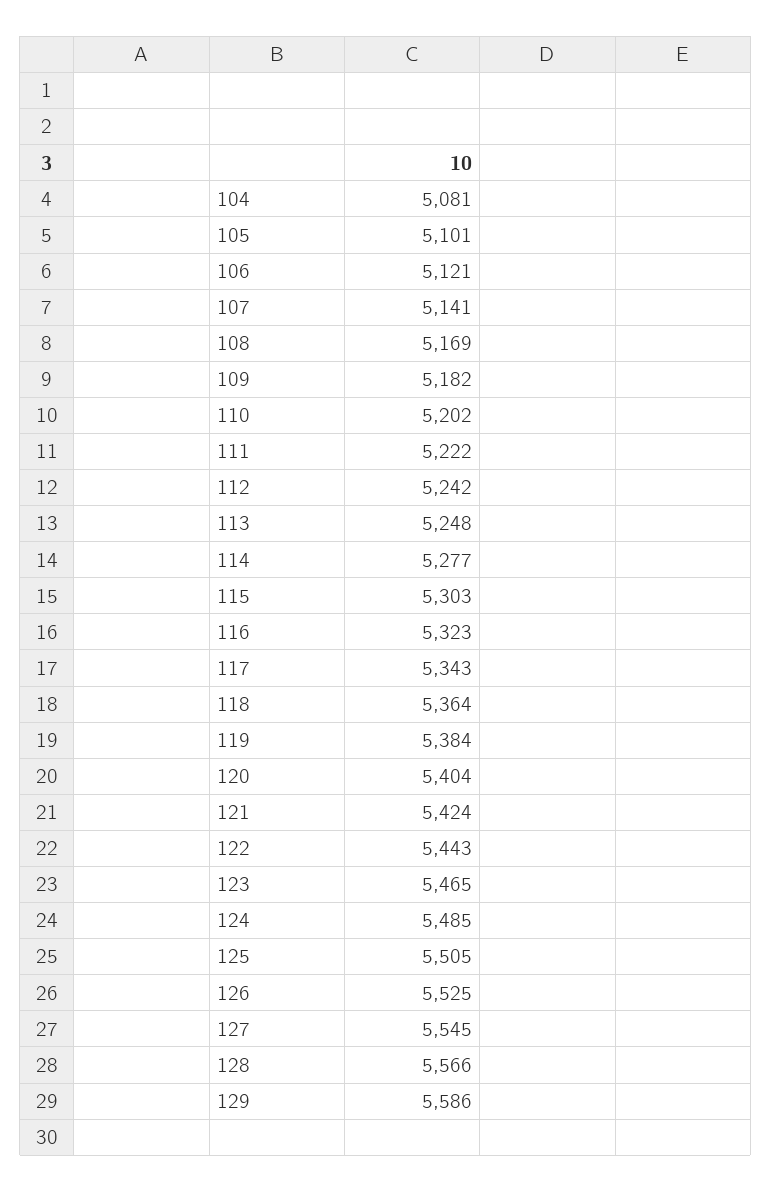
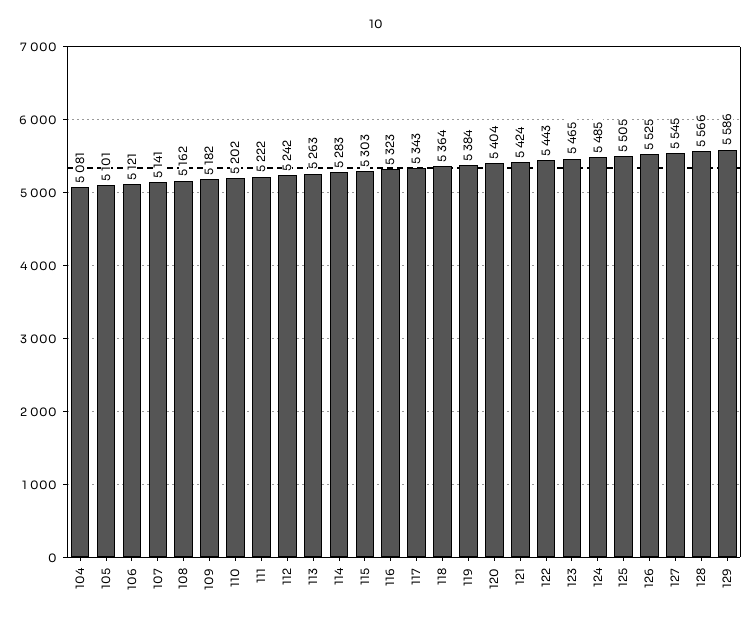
108: 5169 -> 5162
113: 5248 -> 5263
114: 5277 -> 5283

